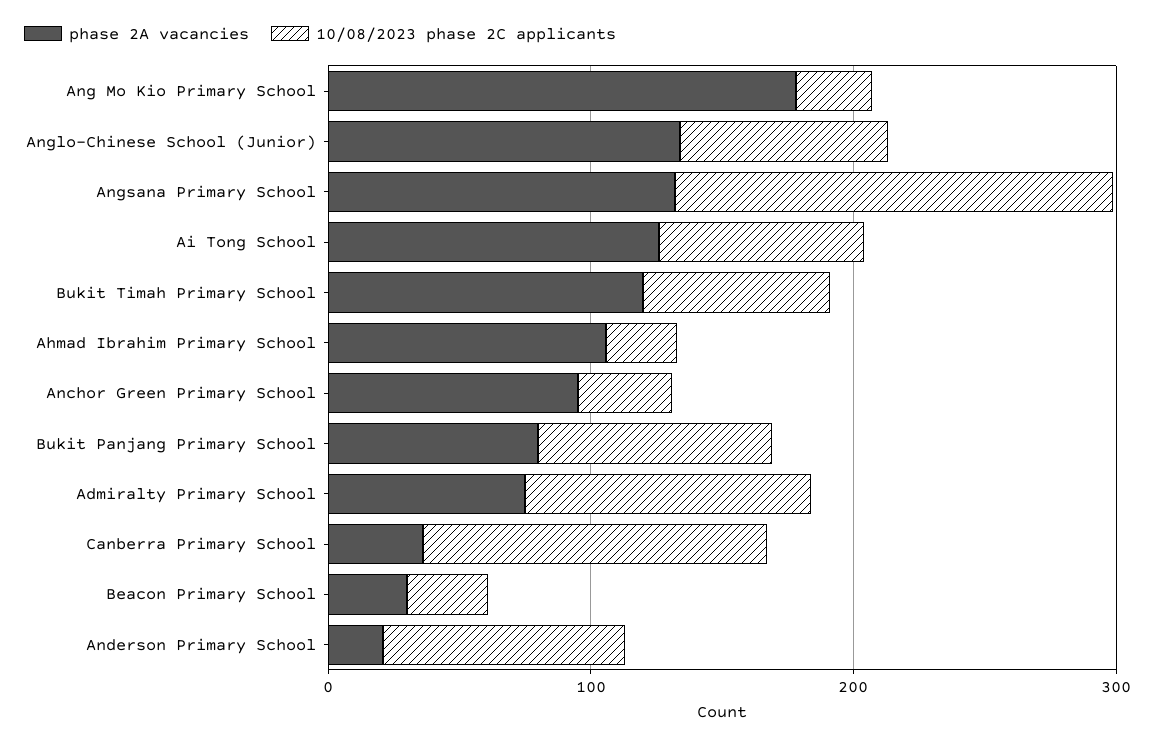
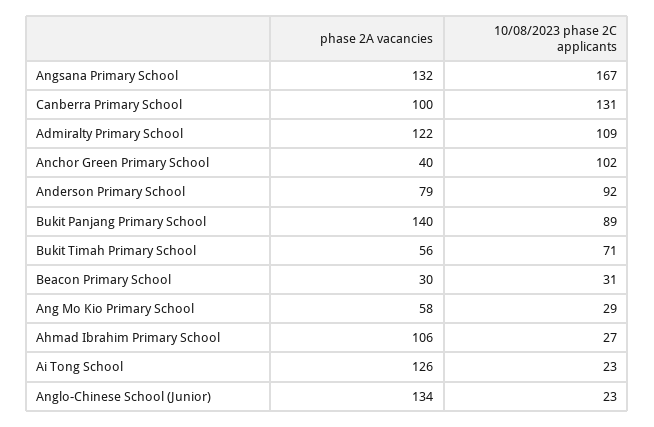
phase 2A vacancies, Ang Mo Kio Primary School: 180 -> 58
10/08/2023 phase 2C applicants, Anglo-Chinese School (Junior): 80 -> 23
10/08/2023 phase 2C applicants, Ai Tong School: 80 -> 23
phase 2A vacancies, Bukit Timah Primary School: 120 -> 56
phase 2A vacancies, Anchor Green Primary School: 100 -> 40
10/08/2023 phase 2C applicants, Anchor Green Primary School: 40 -> 102
phase 2A vacancies, Bukit Panjang Primary School: 80 -> 140
phase 2A vacancies, Admiralty Primary School: 80 -> 122
phase 2A vacancies, Canberra Primary School: 40 -> 100
phase 2A vacancies, Anderson Primary School: 20 -> 79

